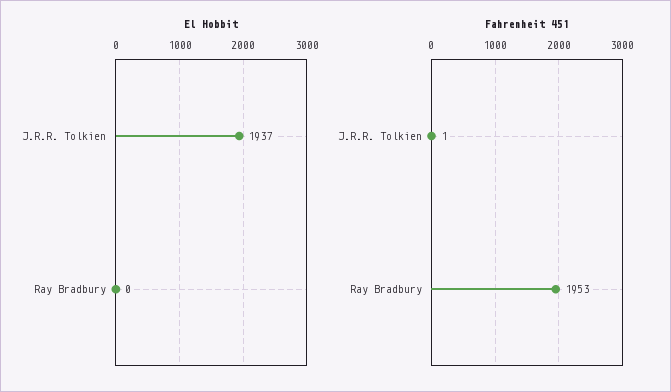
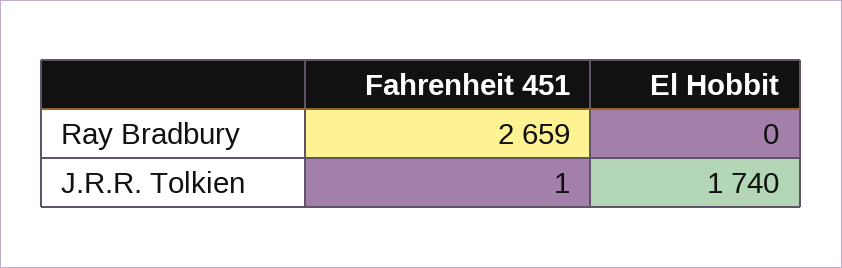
El Hobbit, J.R.R. Tolkien: 1937 -> 1740
Fahrenheit 451, Ray Bradbury: 1953 -> 2659

